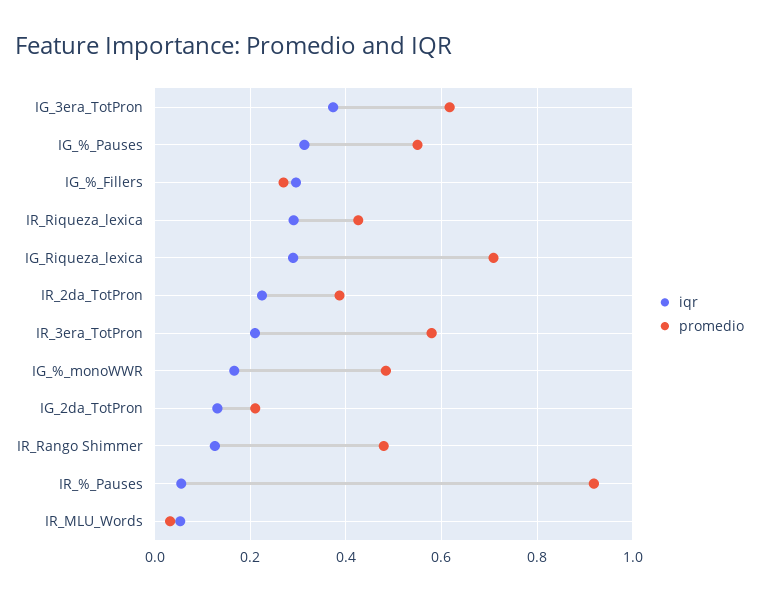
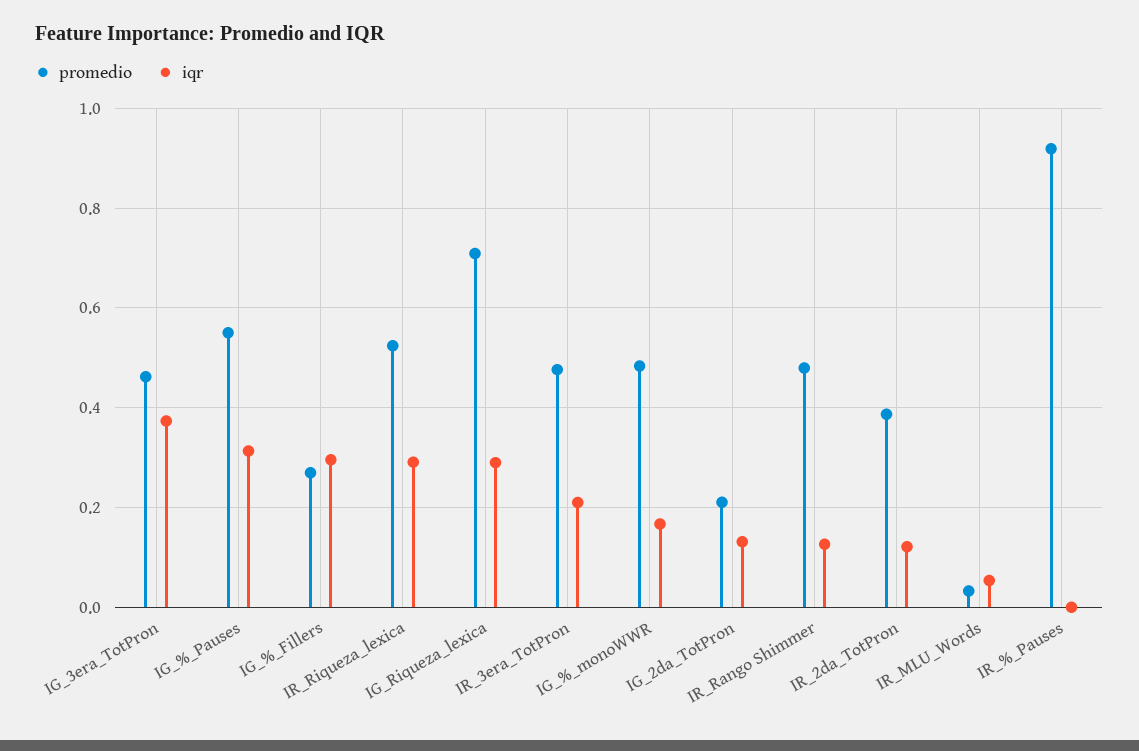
promedio, IG_3era_TotPron: 0.62 -> 0.46
promedio, IR_Riqueza_lexica: 0.42 -> 0.52
iqr, IR_2da_TotPron: 0.22 -> 0.12
promedio, IR_3era_TotPron: 0.58 -> 0.48
iqr, IR_%_Pauses: 0.06 -> 0

